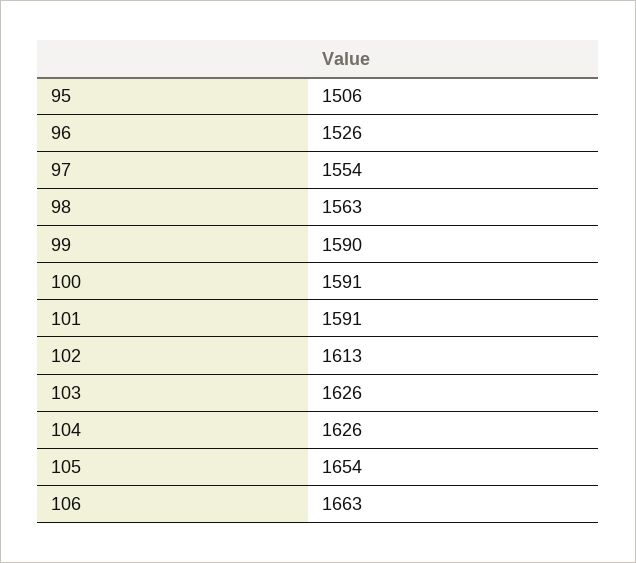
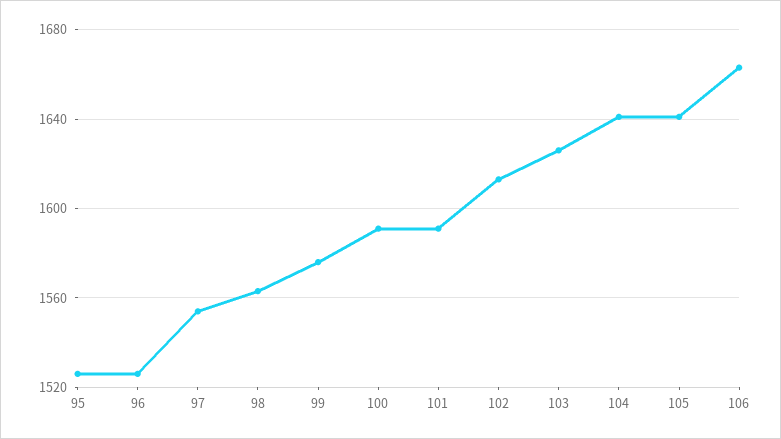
95: 1506 -> 1525
99: 1590 -> 1575
104: 1626 -> 1640
105: 1654 -> 1640

